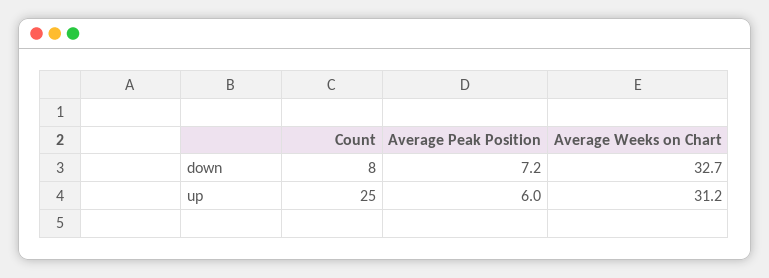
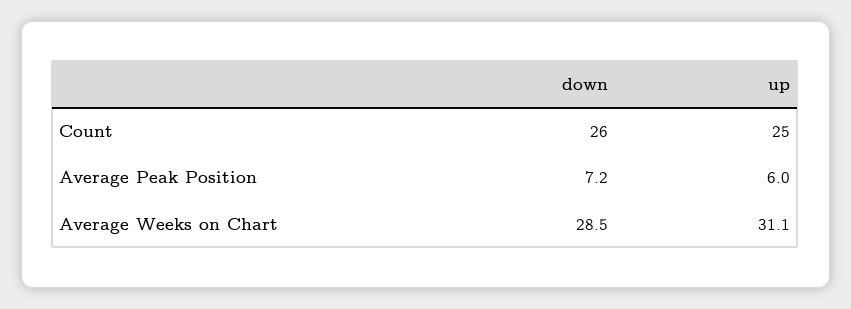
Count, down: 8 -> 26
Average Weeks on Chart, down: 32.7 -> 28.5
Average Weeks on Chart, up: 31.2 -> 31.1

